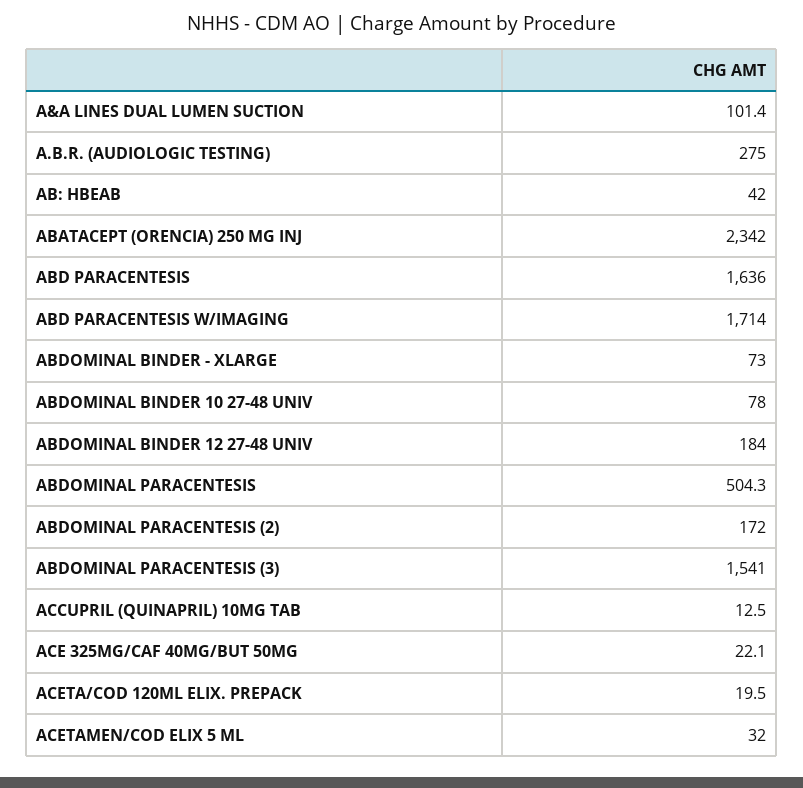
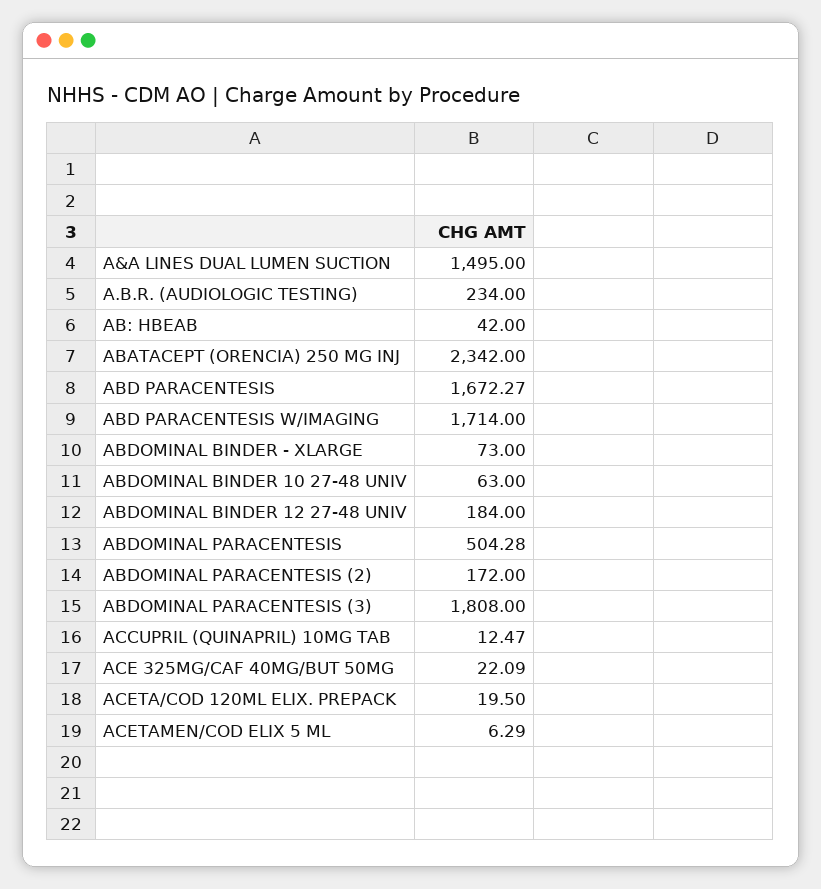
A&A LINES DUAL LUMEN SUCTION: 101.4 -> 1495
A.B.R. (AUDIOLOGIC TESTING): 275 -> 234
ABD PARACENTESIS: 1636 -> 1672.27
ABDOMINAL BINDER 10 27-48 UNIV: 78 -> 63
ABDOMINAL PARACENTESIS (3): 1541 -> 1808
ACETAMEN/COD ELIX 5 ML: 32 -> 6.29

